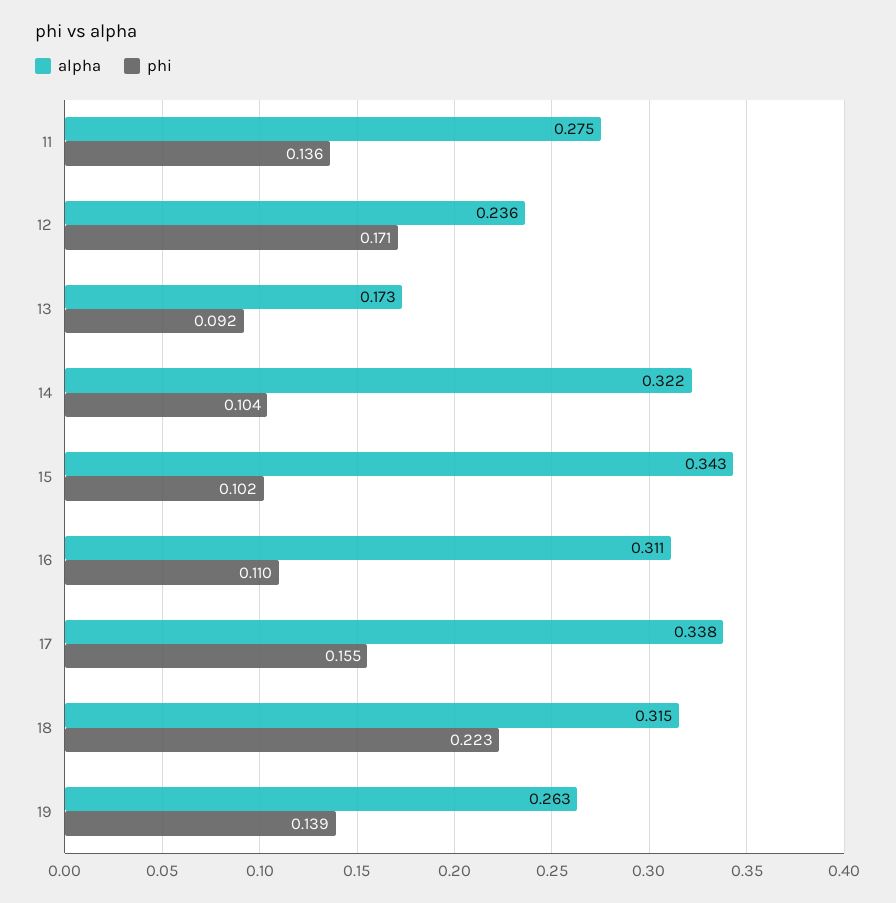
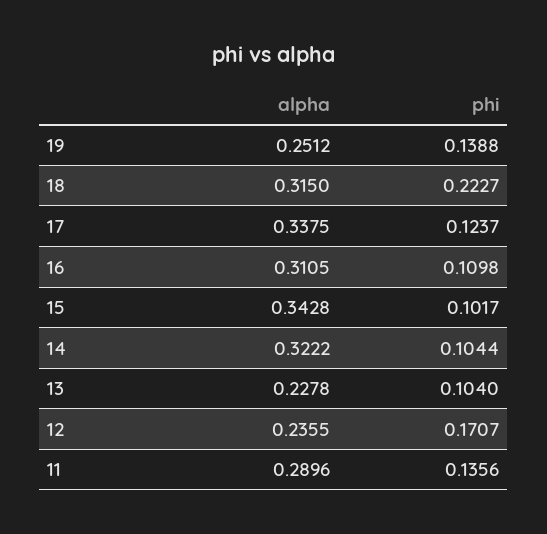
alpha, 11: 0.275 -> 0.2896
alpha, 13: 0.173 -> 0.2278
phi, 13: 0.092 -> 0.104
phi, 17: 0.155 -> 0.1237
alpha, 19: 0.263 -> 0.2512

